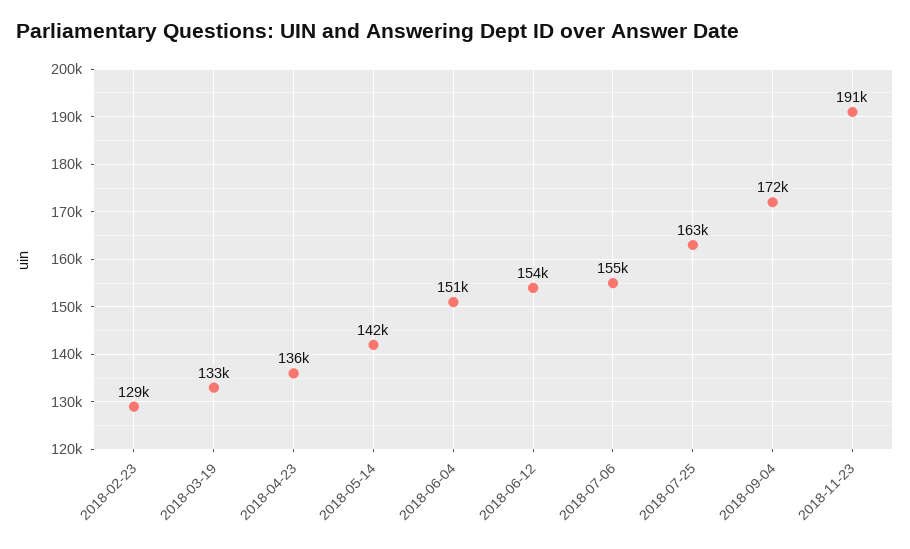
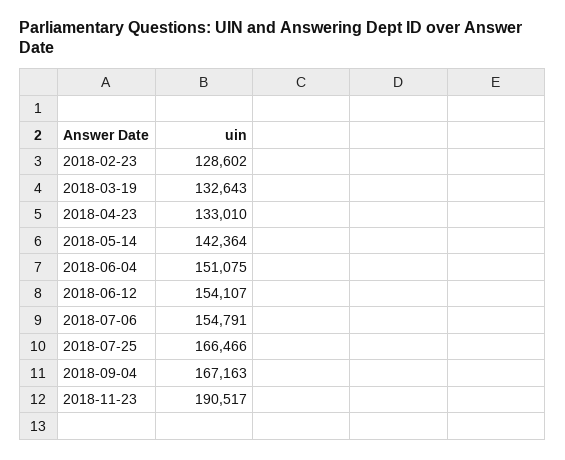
2018-04-23: 136000 -> 133010
2018-07-25: 163000 -> 166466
2018-09-04: 172000 -> 167163

